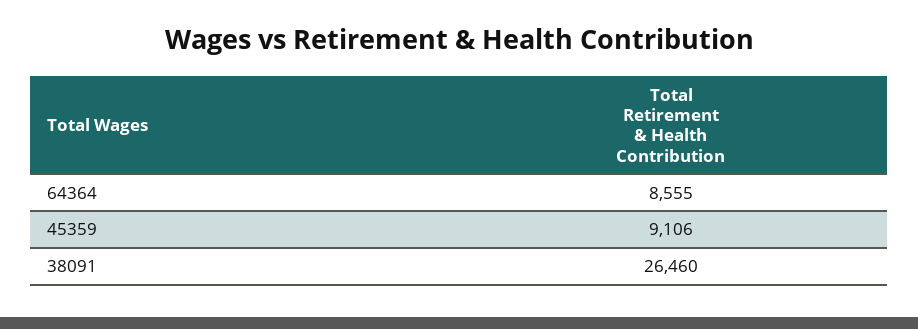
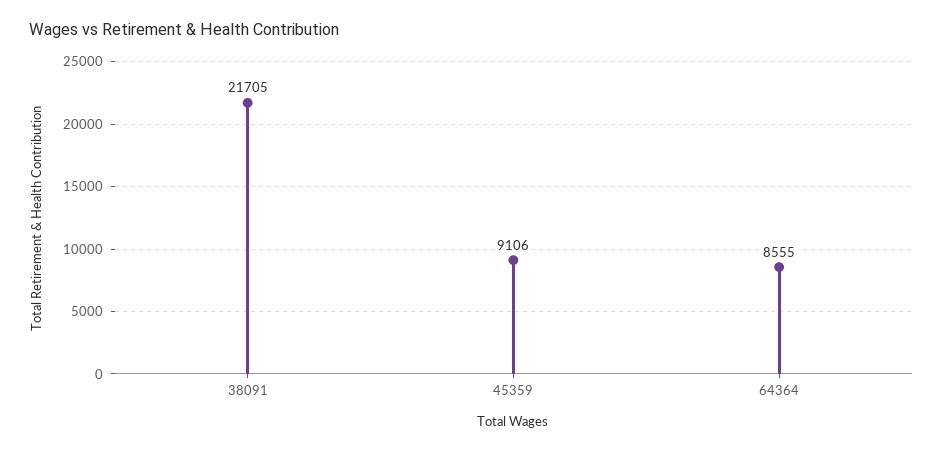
38091: 26460 -> 21705

